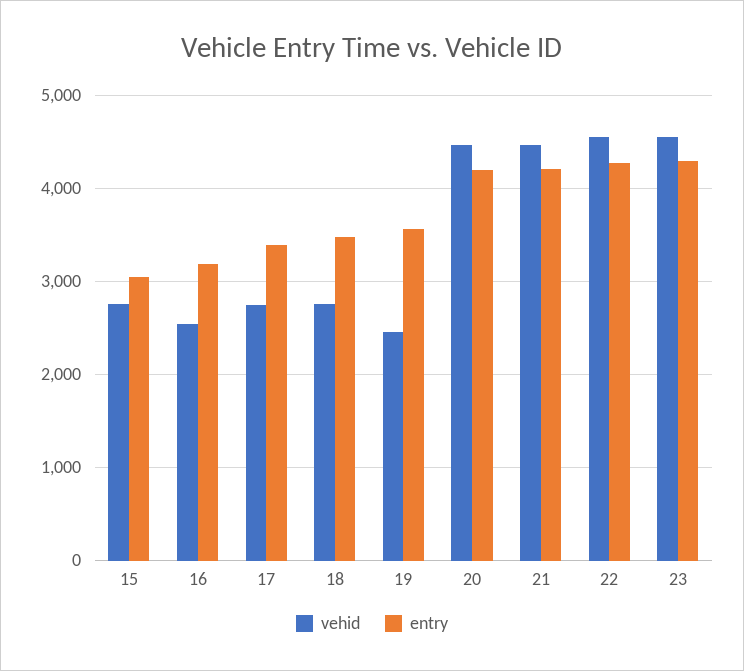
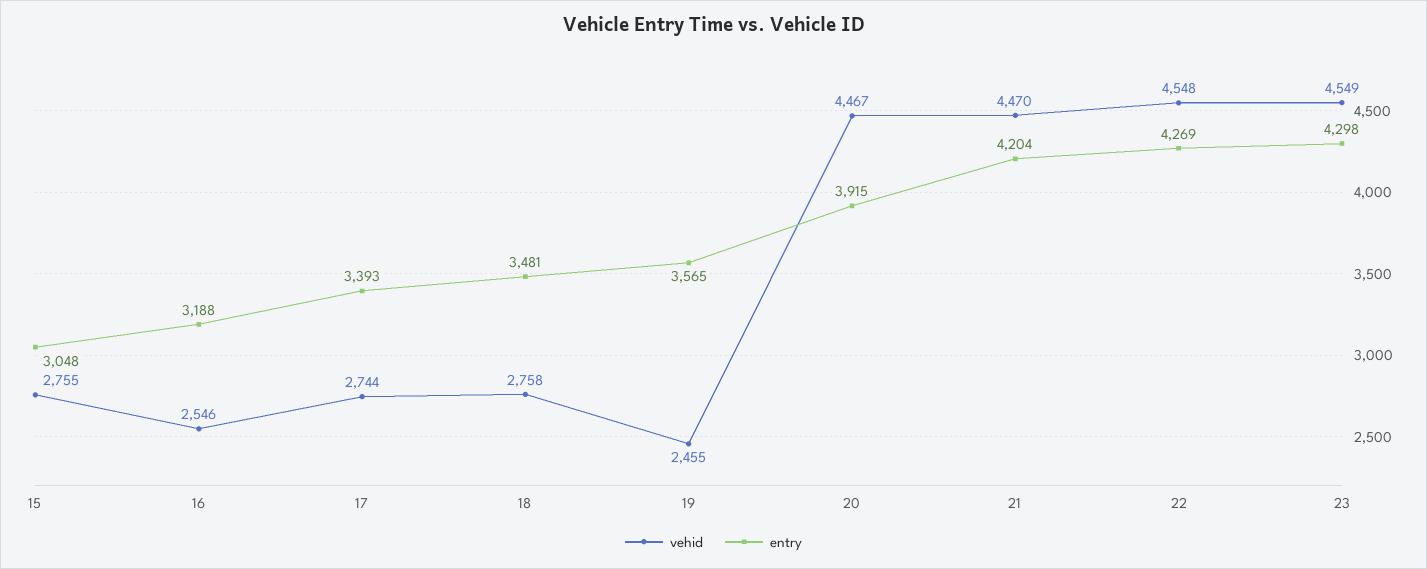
entry, 20: 4200 -> 3915

